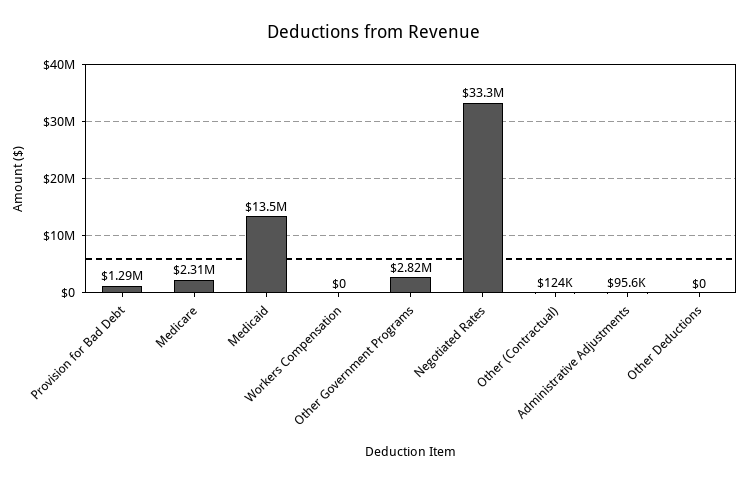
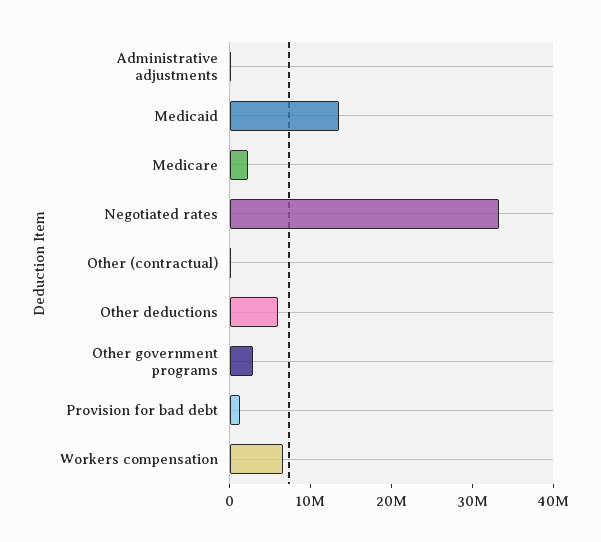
Workers Compensation: 0 -> 6000000
Other Deductions: 0 -> 6000000

